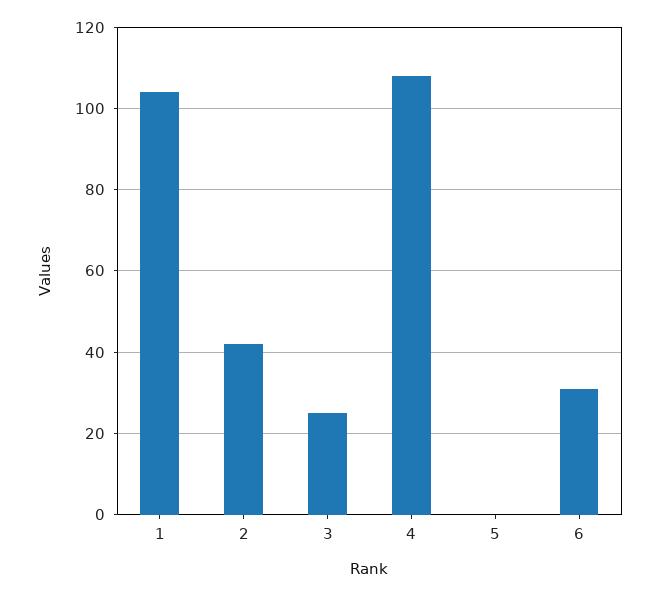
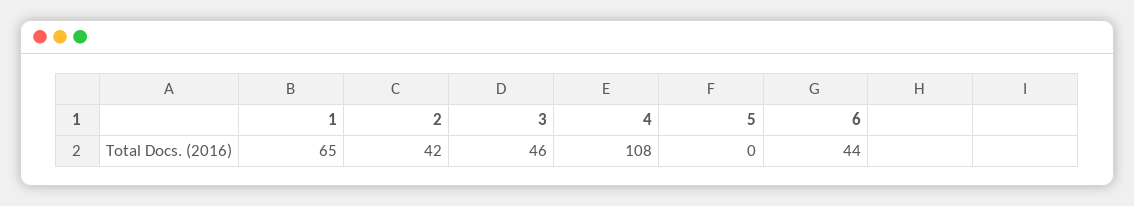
1: 105 -> 65
3: 25 -> 46
6: 30 -> 44

